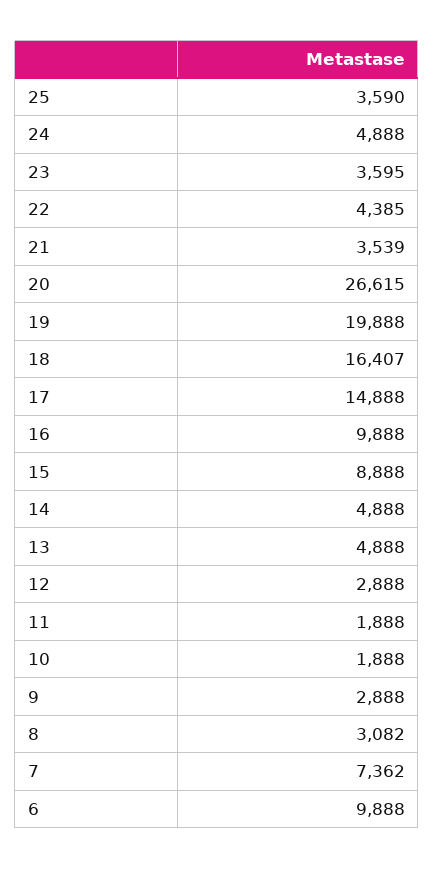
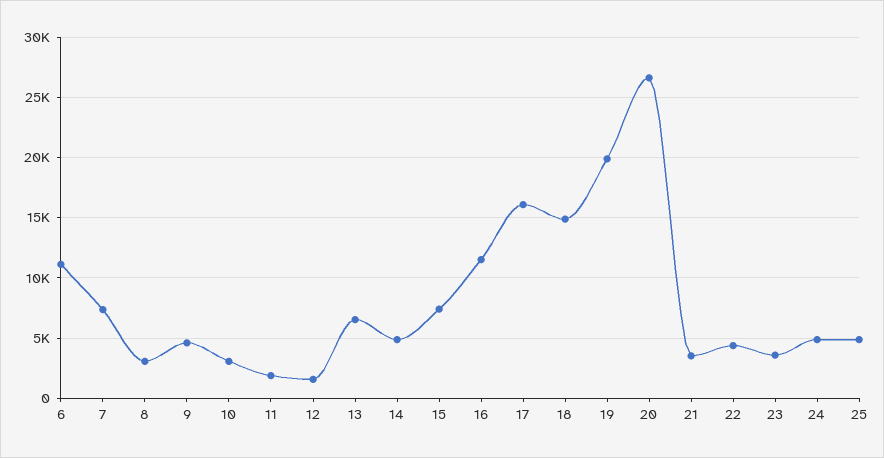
25: 3590 -> 5000
18: 16407 -> 15000
17: 14888 -> 16000
16: 9888 -> 11500
15: 8888 -> 7500
13: 4888 -> 6500
12: 2888 -> 1500
10: 1888 -> 3000
9: 2888 -> 4500
6: 9888 -> 11000

